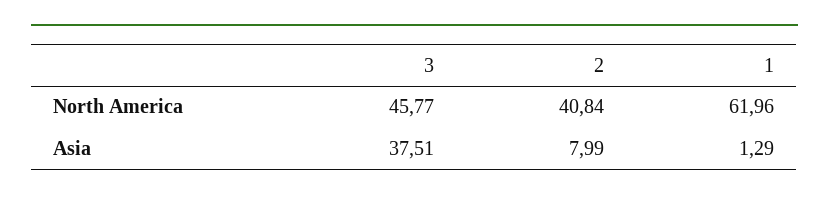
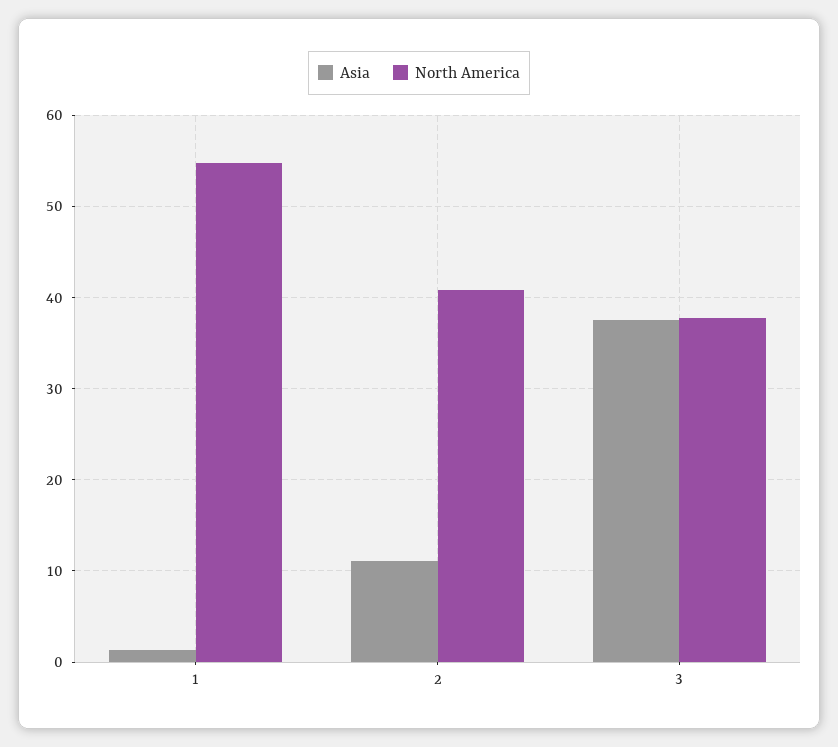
North America, 3: 45.77 -> 38
North America, 1: 61.96 -> 55
Asia, 2: 7.99 -> 11

